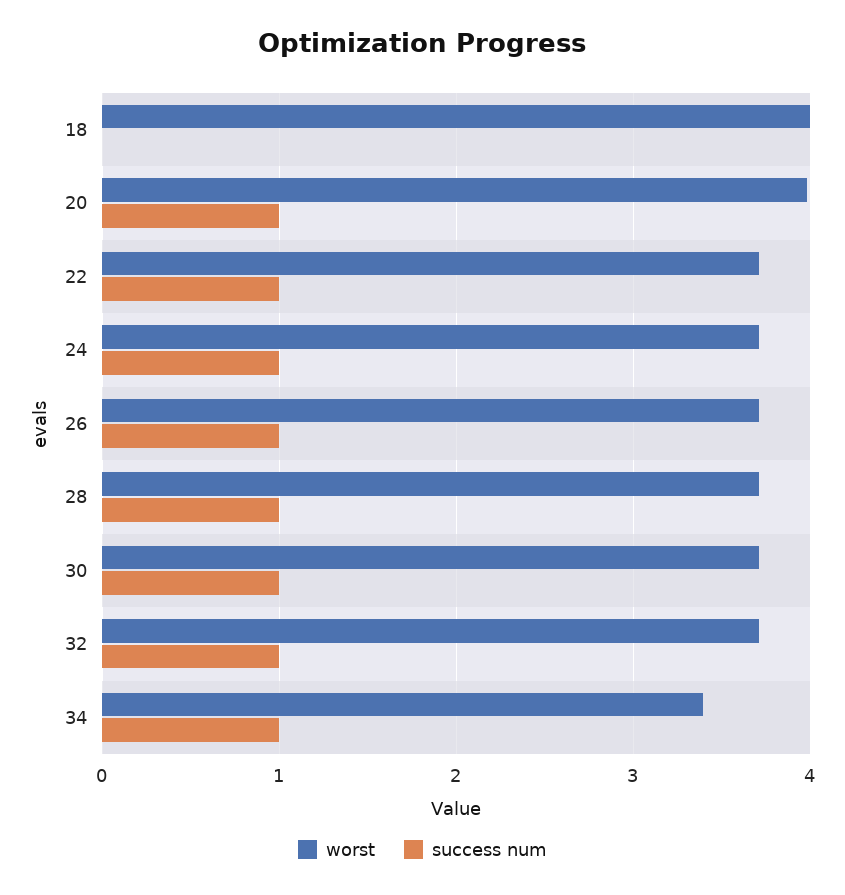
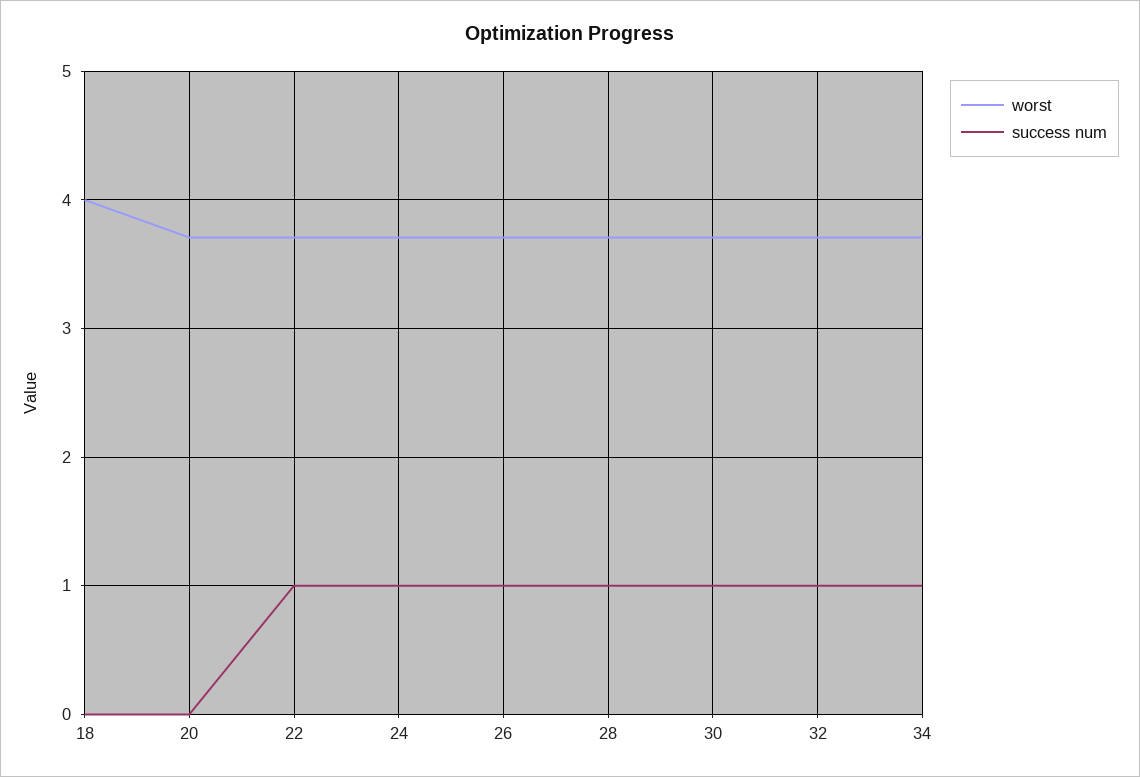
worst, 20: 4 -> 3.7
success num, 20: 1 -> 0
worst, 34: 3.4 -> 3.7

